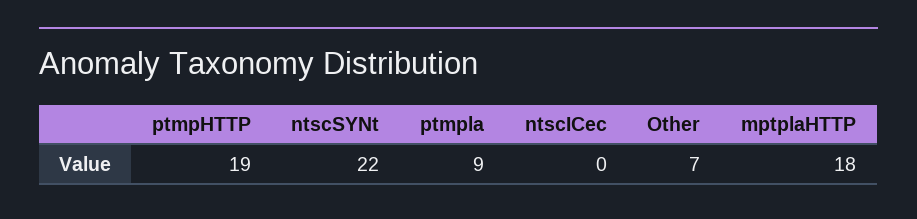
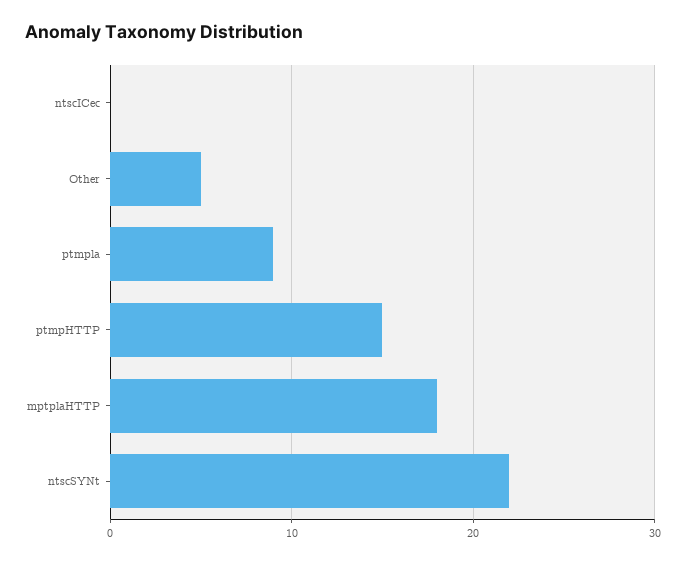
ptmpHTTP: 19 -> 15
Other: 7 -> 5

